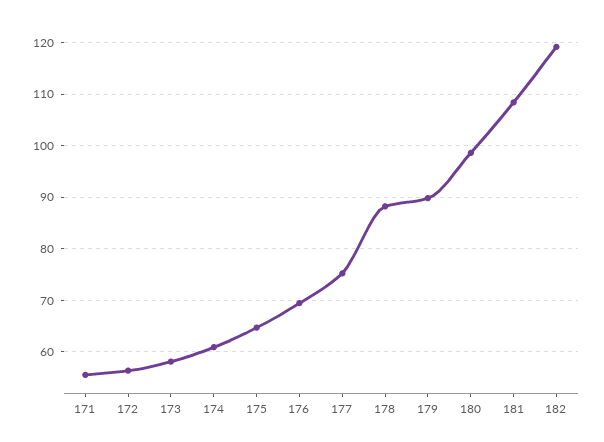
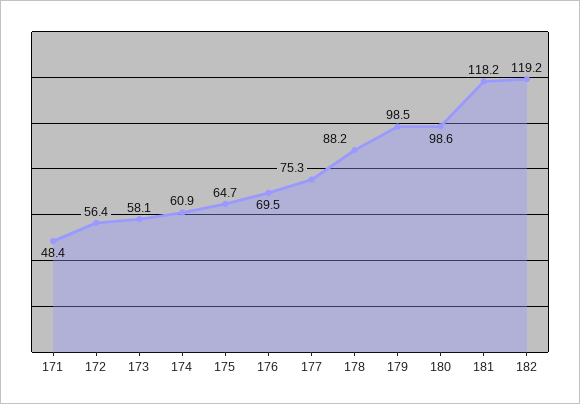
171: 56 -> 48.4
179: 90 -> 98.5
181: 108 -> 118.2

